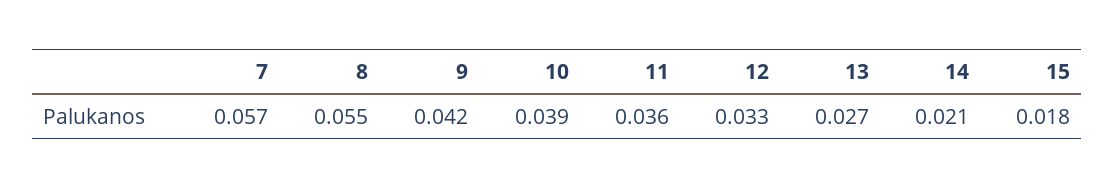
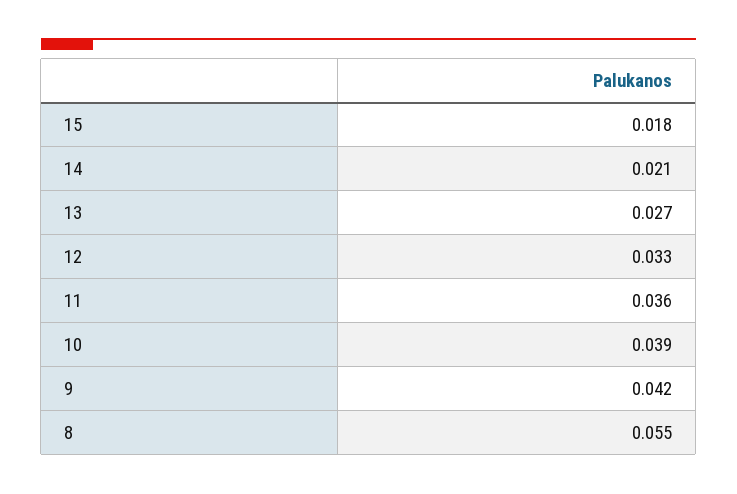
7: 0.057 -> none

